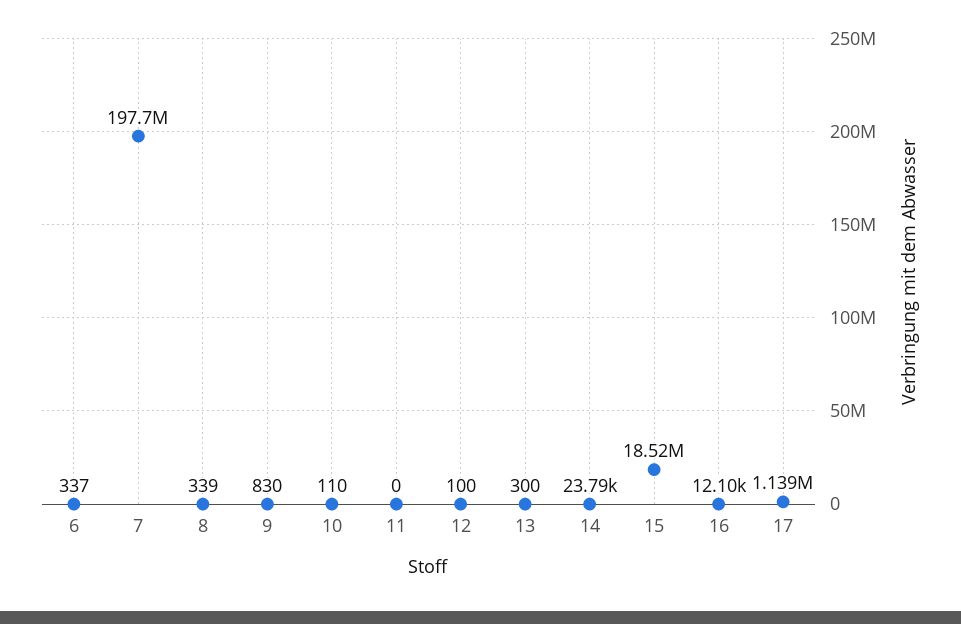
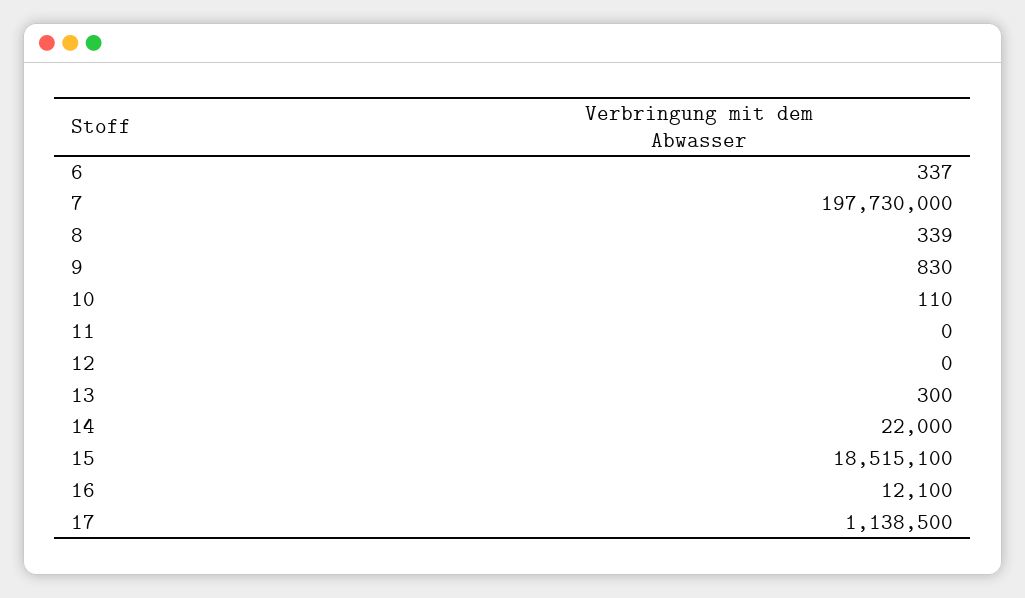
12: 100 -> 0
14: 23790 -> 22000

